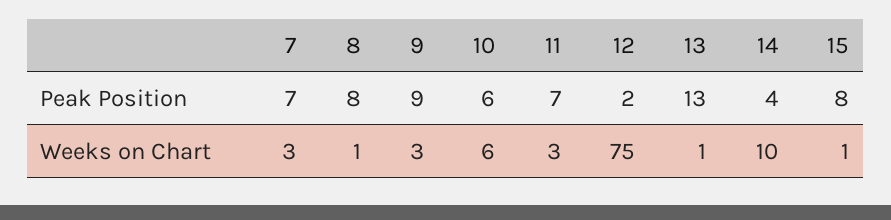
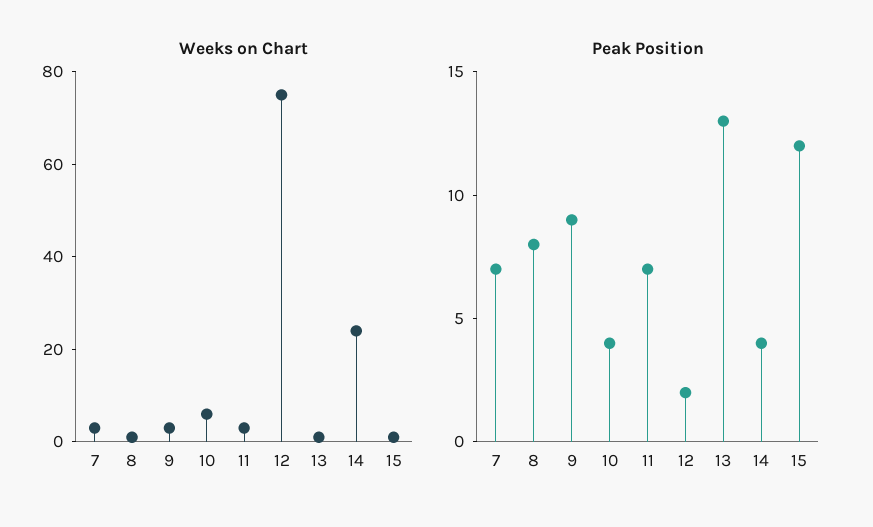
Peak Position, 10: 6 -> 4
Peak Position, 15: 8 -> 12
Weeks on Chart, 14: 10 -> 25

